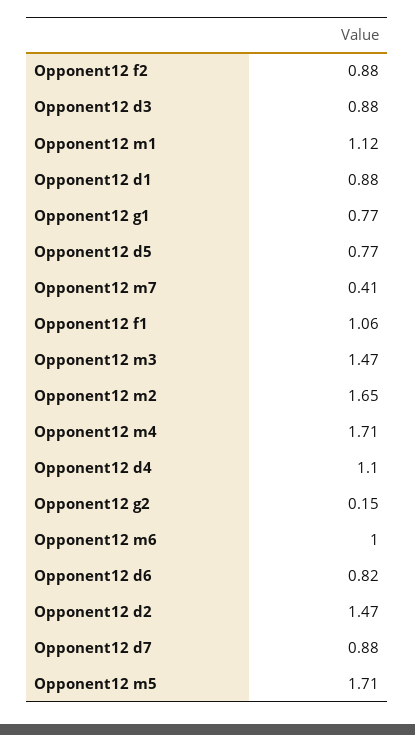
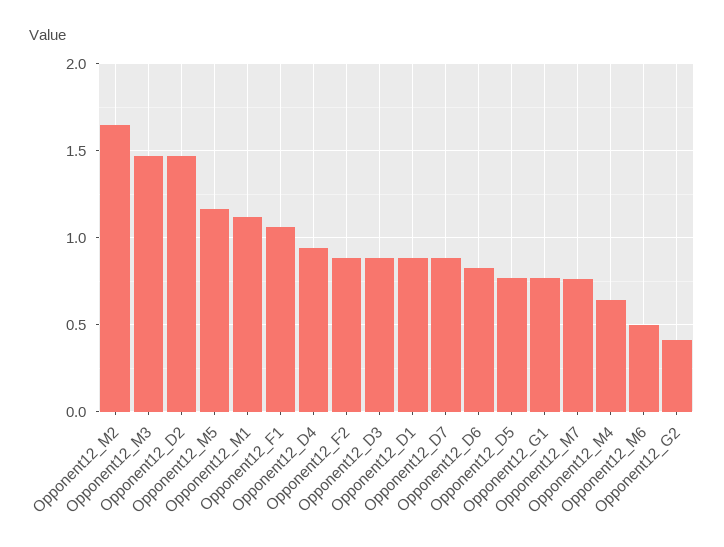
Opponent12 m7: 0.41 -> 0.75
Opponent12 m4: 1.71 -> 0.65
Opponent12 d4: 1.1 -> 0.95
Opponent12 g2: 0.15 -> 0.4
Opponent12 m6: 1 -> 0.5
Opponent12 m5: 1.71 -> 1.15

